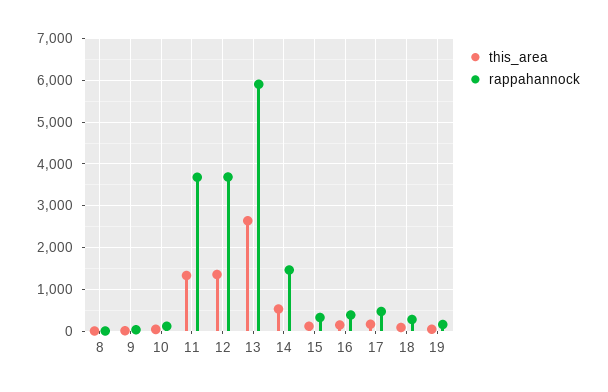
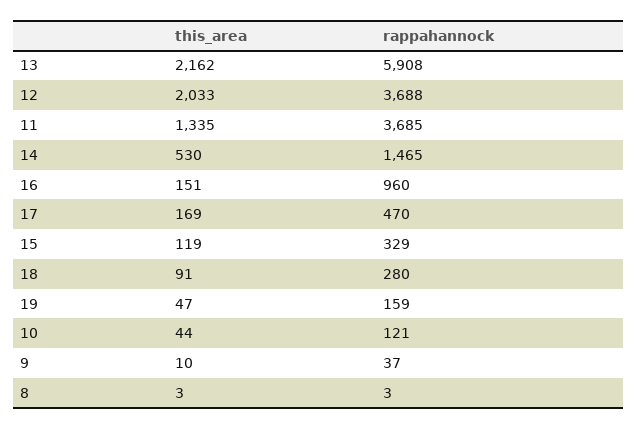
this_area, 12: 1400 -> 2033
this_area, 13: 2600 -> 2162
rappahannock, 16: 400 -> 960

